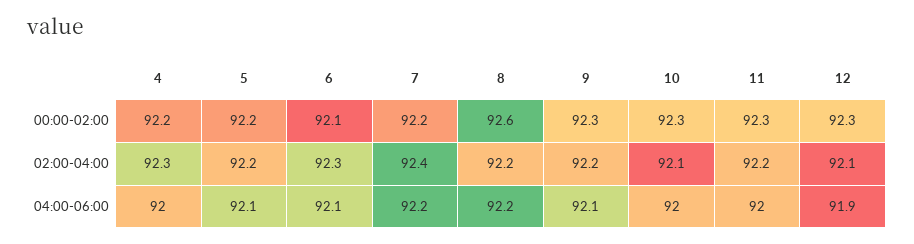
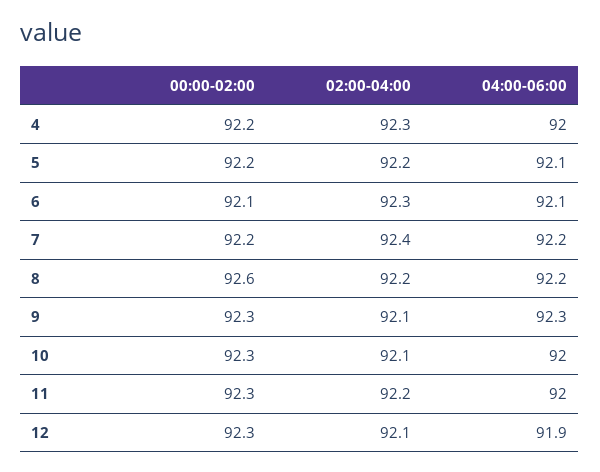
9, 02:00-04:00: 92.2 -> 92.1
9, 04:00-06:00: 92.1 -> 92.3

